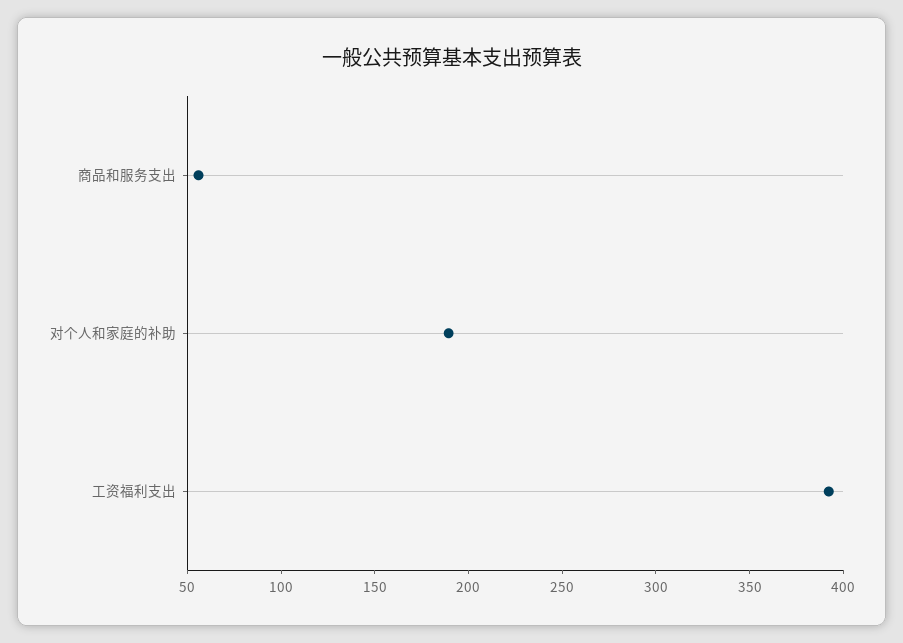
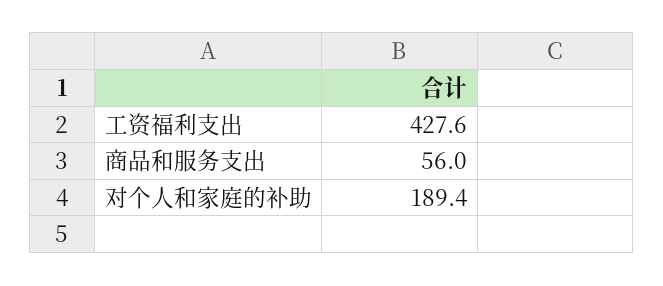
工资福利支出: 390 -> 427.6

